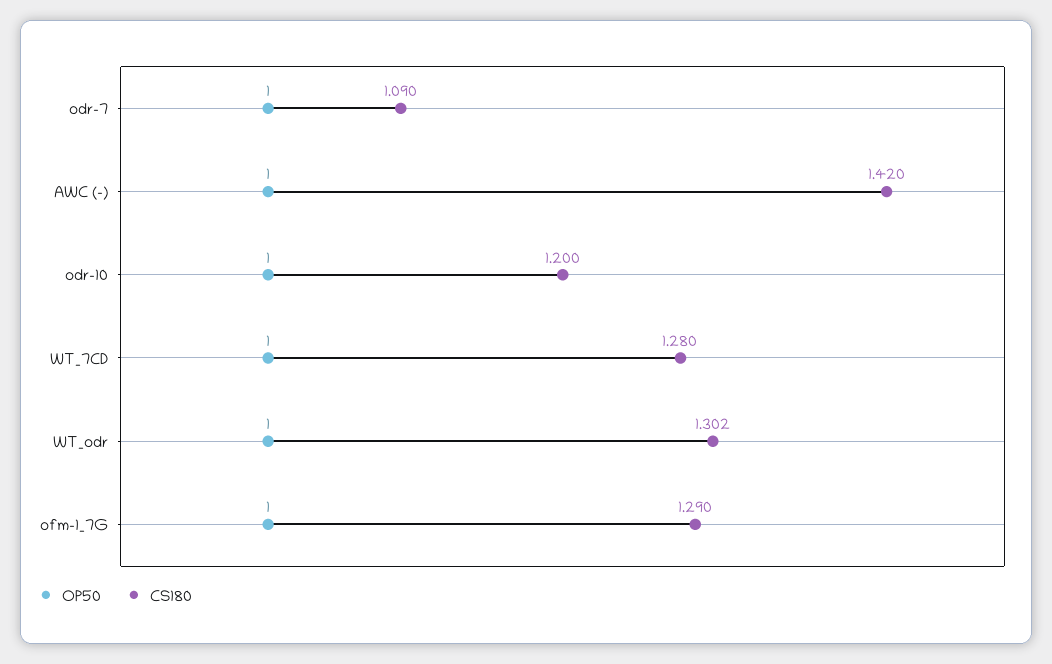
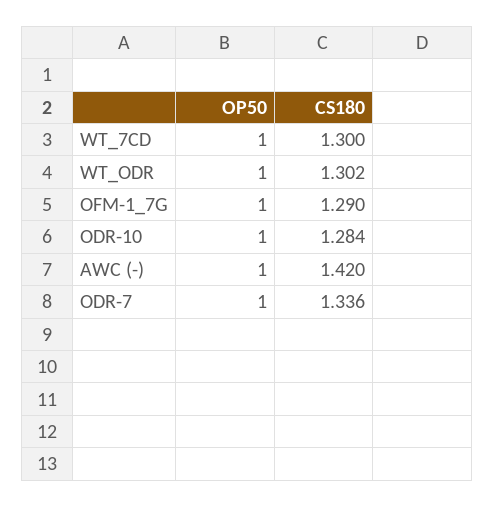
CS180, odr-7: 1.09 -> 1.336
CS180, odr-10: 1.2 -> 1.284
CS180, WT_7CD: 1.28 -> 1.3

